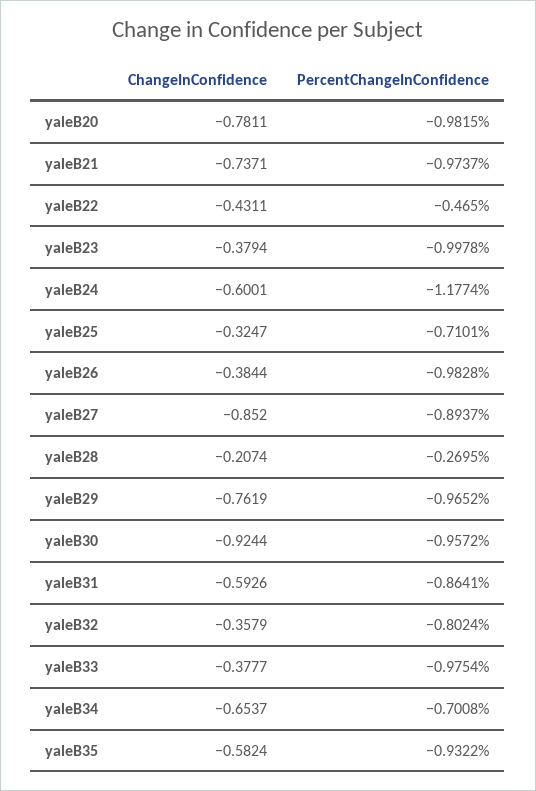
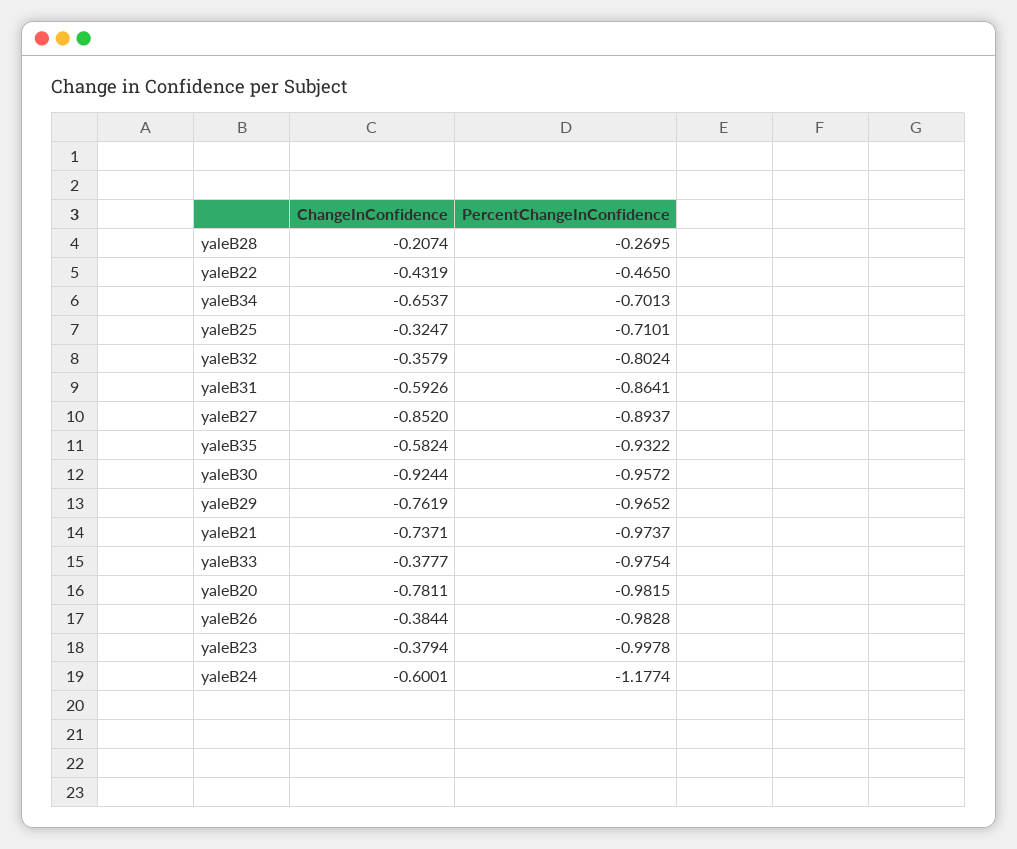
ChangeInConfidence, yaleB22: -0.4311 -> -0.4319
PercentChangeInConfidence, yaleB34: -0.7008 -> -0.7013

